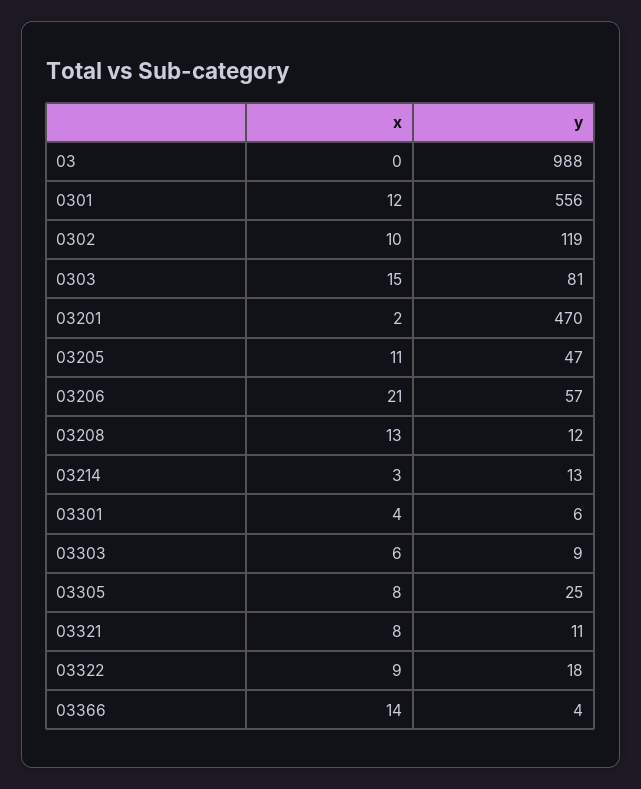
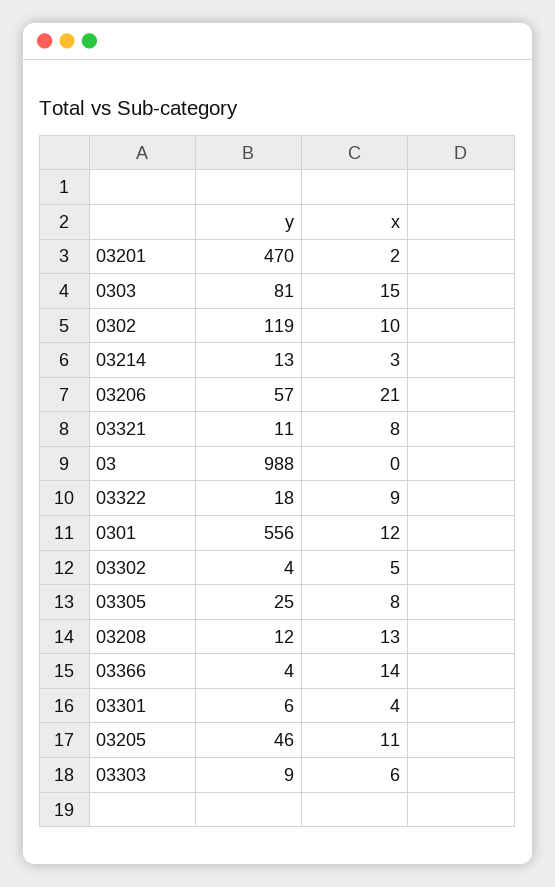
y, 03205: 47 -> 46
y, 03302: none -> 4
x, 03302: none -> 5

